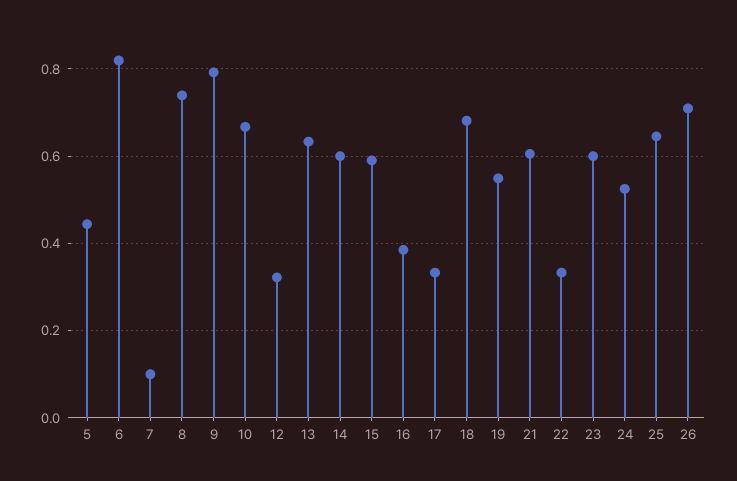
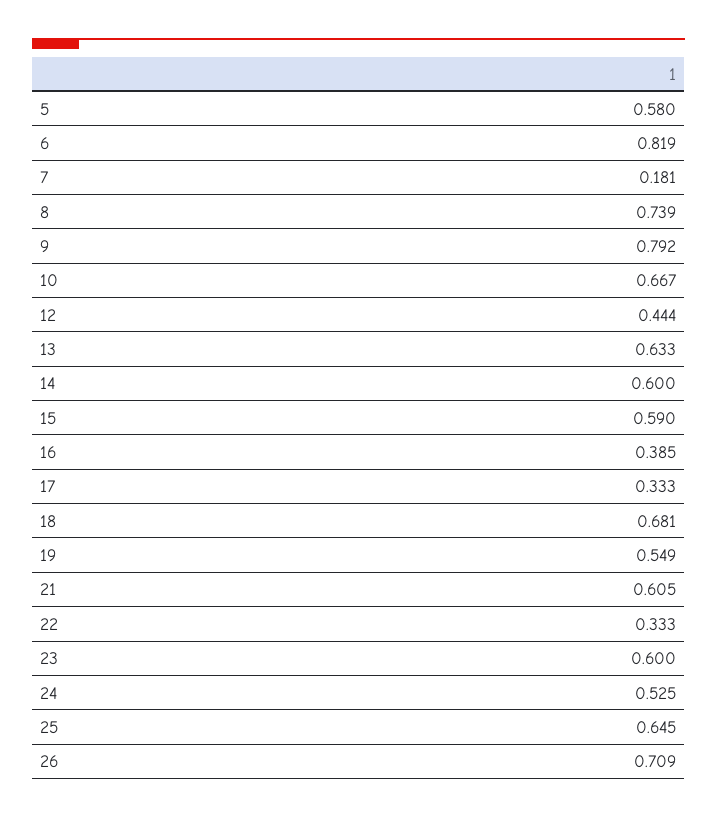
5: 0.44 -> 0.58
7: 0.1 -> 0.181
12: 0.32 -> 0.444

